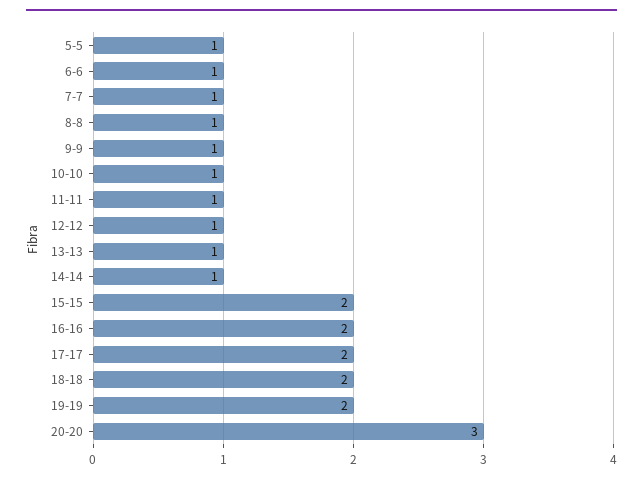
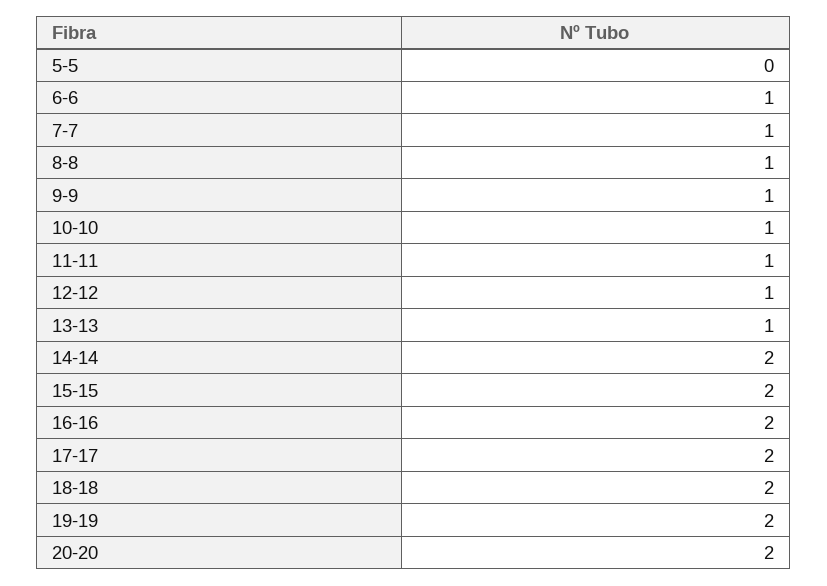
5-5: 1 -> 0
14-14: 1 -> 2
20-20: 3 -> 2

